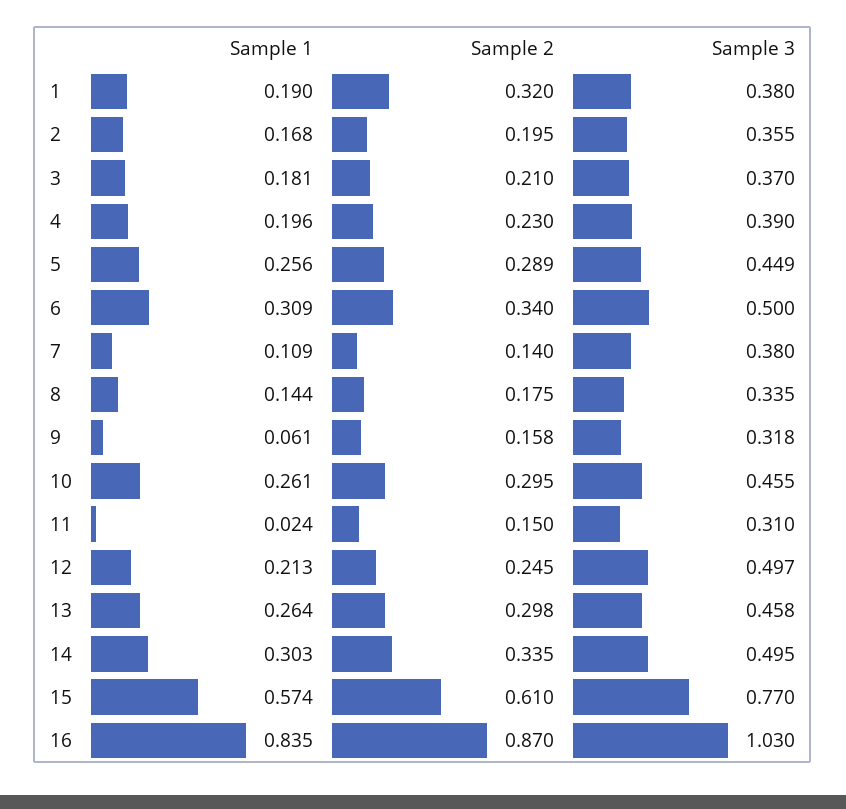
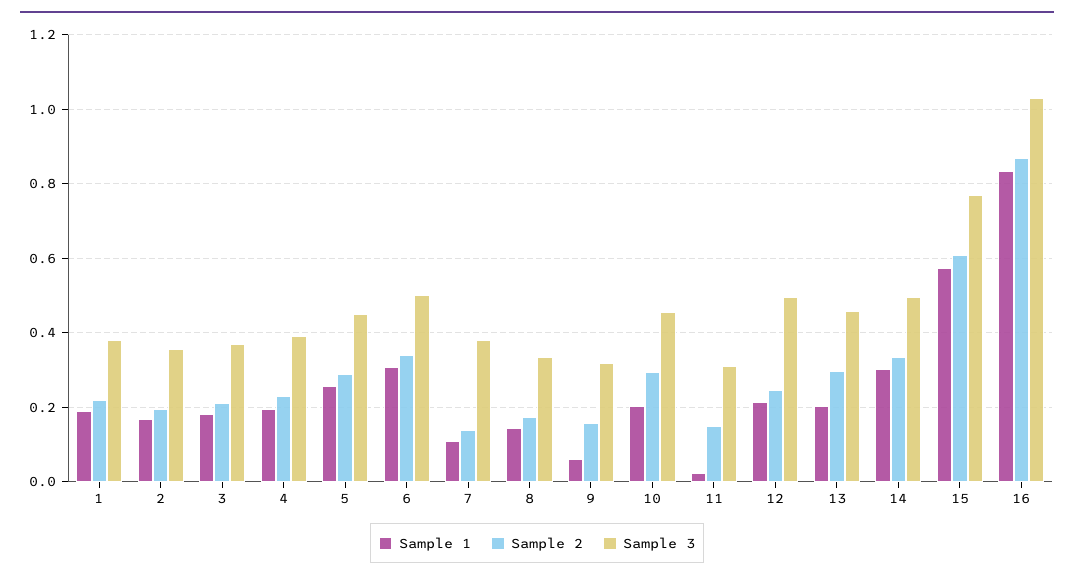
Sample 2, 1: 0.32 -> 0.22
Sample 1, 10: 0.261 -> 0.2
Sample 1, 13: 0.264 -> 0.2

